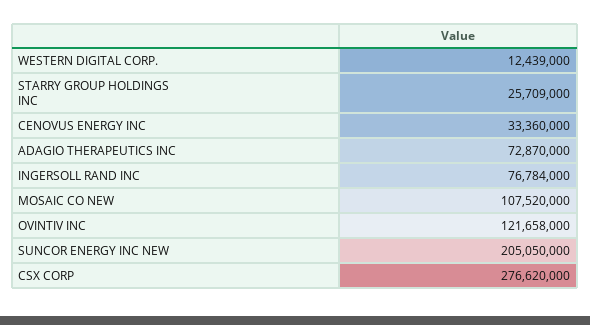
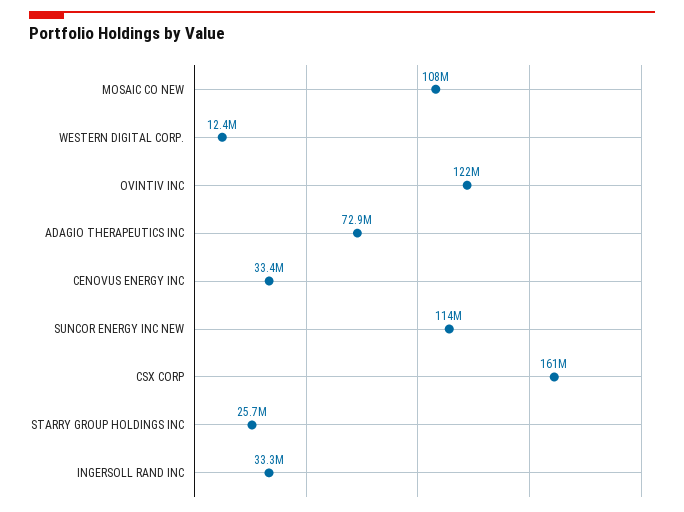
INGERSOLL RAND INC: 76784000 -> 33300000
SUNCOR ENERGY INC NEW: 205050000 -> 114000000
CSX CORP: 276620000 -> 161000000

